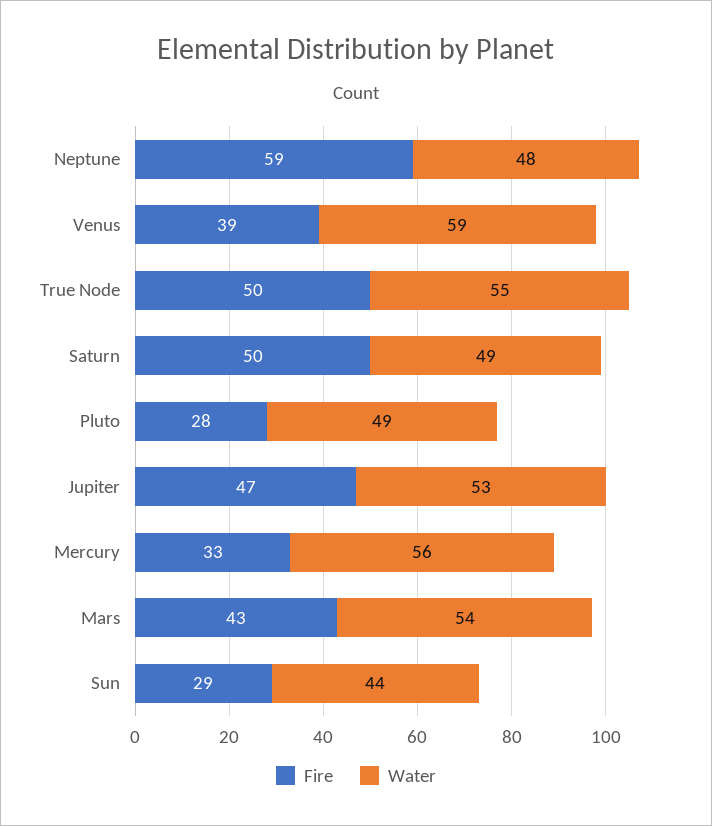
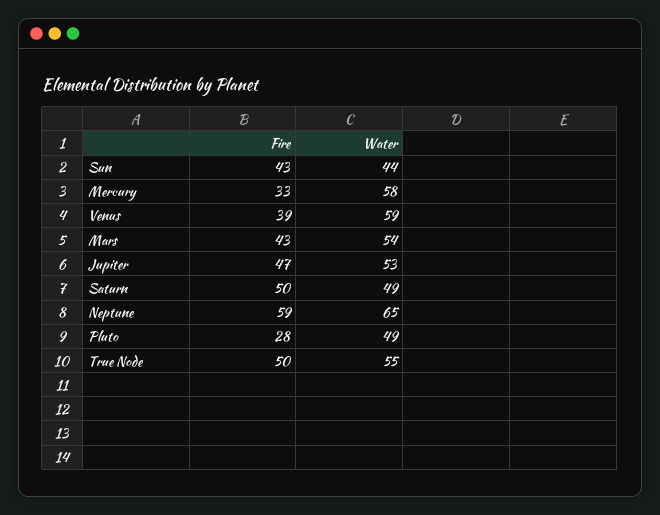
Water, Neptune: 48 -> 65
Water, Mercury: 56 -> 58
Fire, Sun: 29 -> 43

